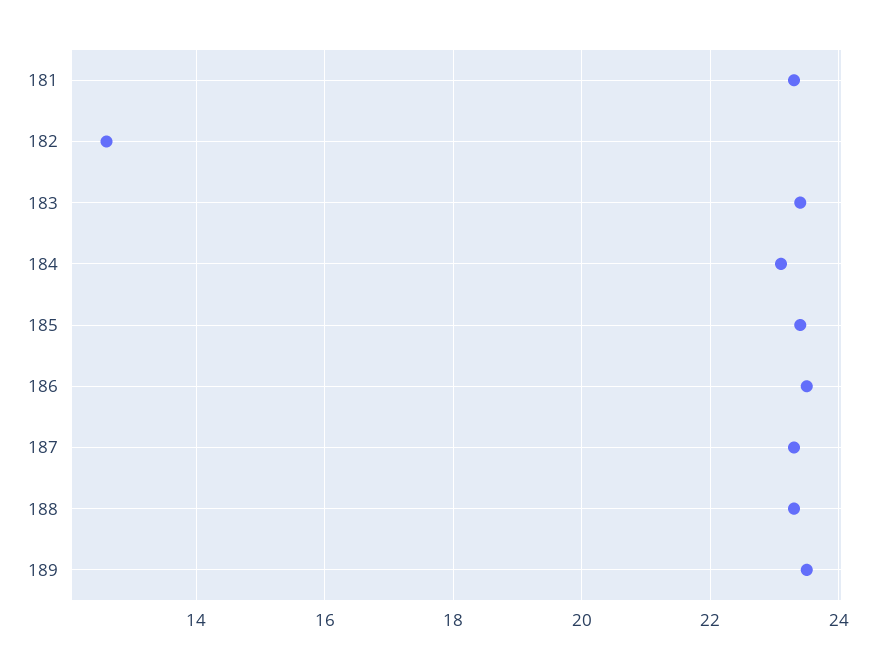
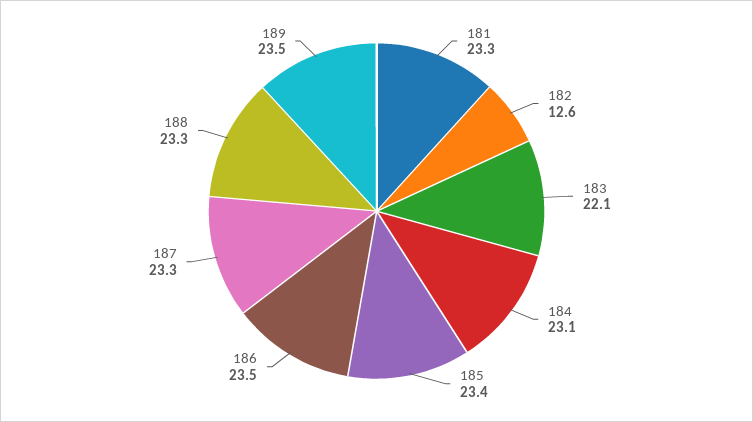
183: 23.5 -> 22.1

